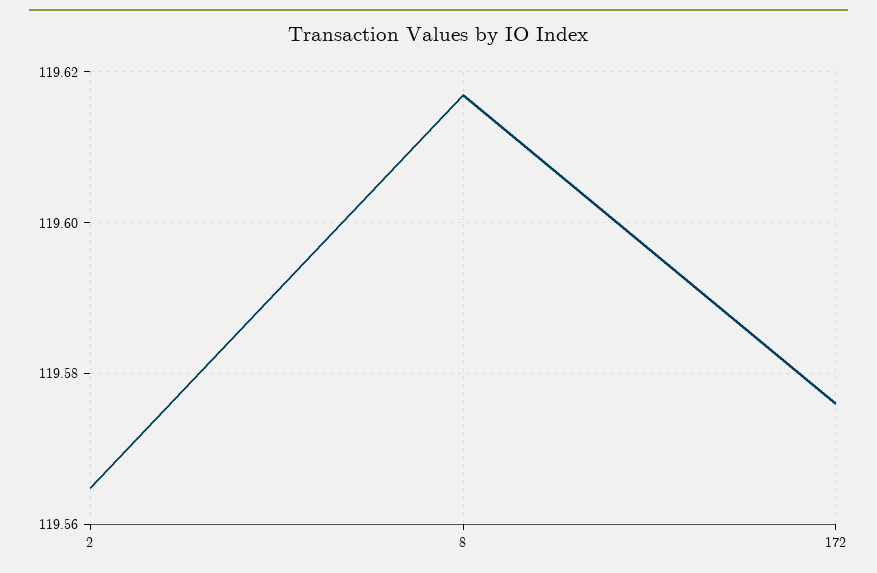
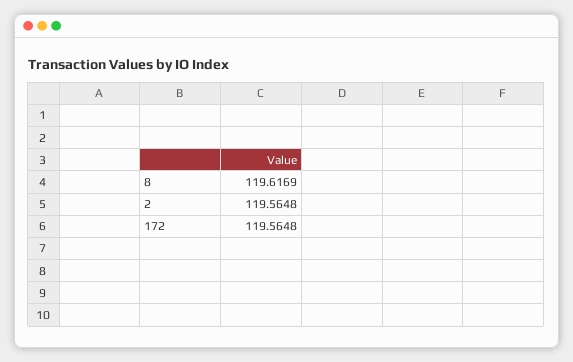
172: 119.576 -> 119.5648

